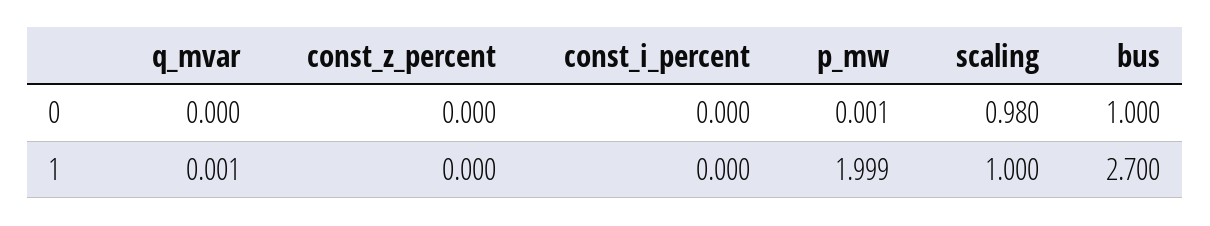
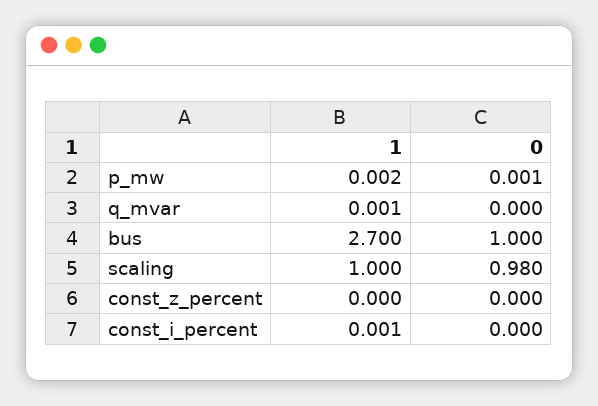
const_i_percent, 1: 0 -> 0.001
p_mw, 1: 1.999 -> 0.002

